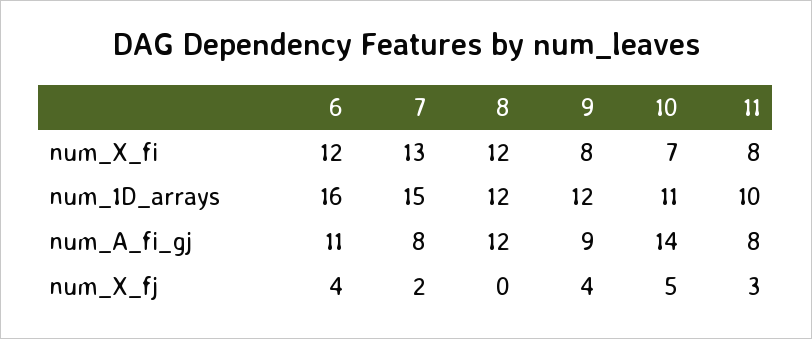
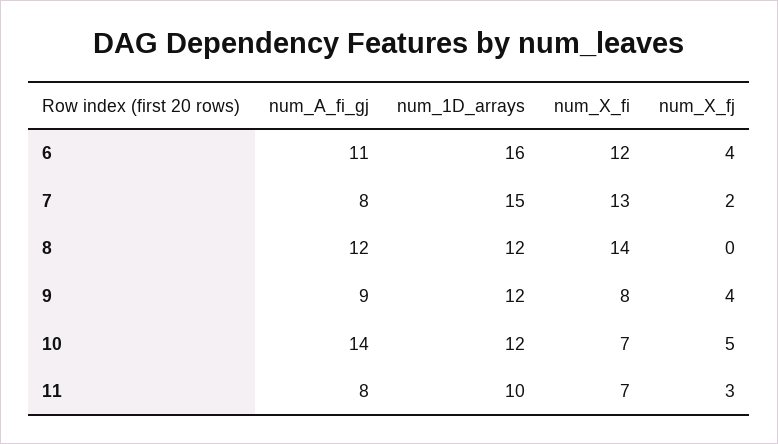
8, num_X_fi: 12 -> 14
11, num_X_fi: 8 -> 7
10, num_1D_arrays: 11 -> 12

